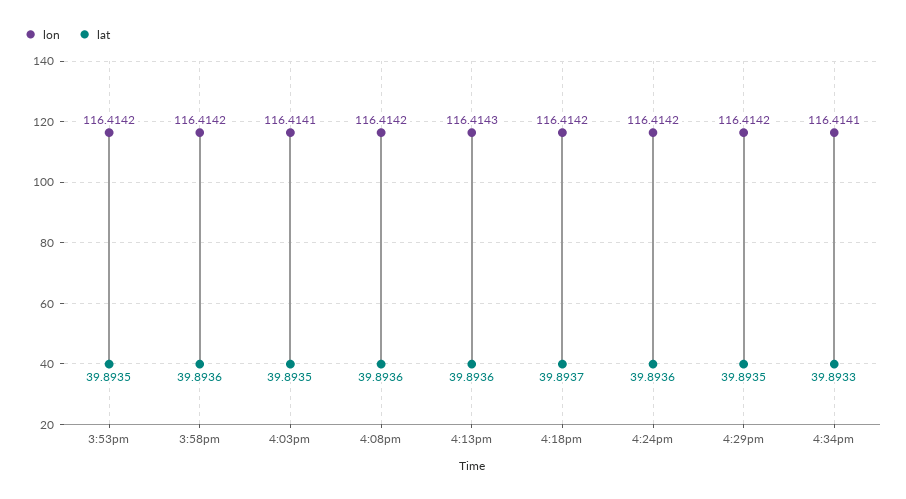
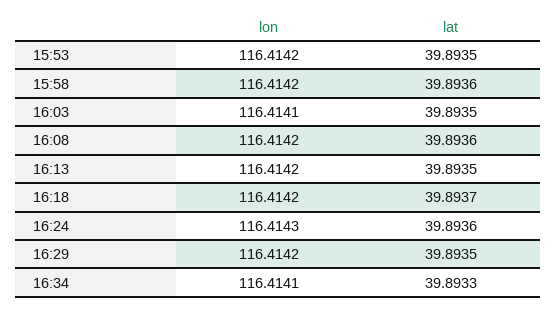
lon, 4:13pm: 116.4143 -> 116.4142
lat, 4:13pm: 39.8936 -> 39.8935
lon, 4:24pm: 116.4142 -> 116.4143

